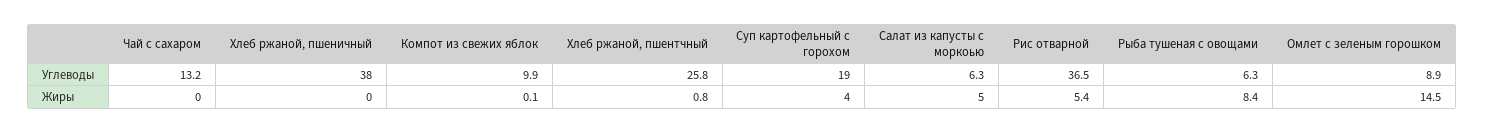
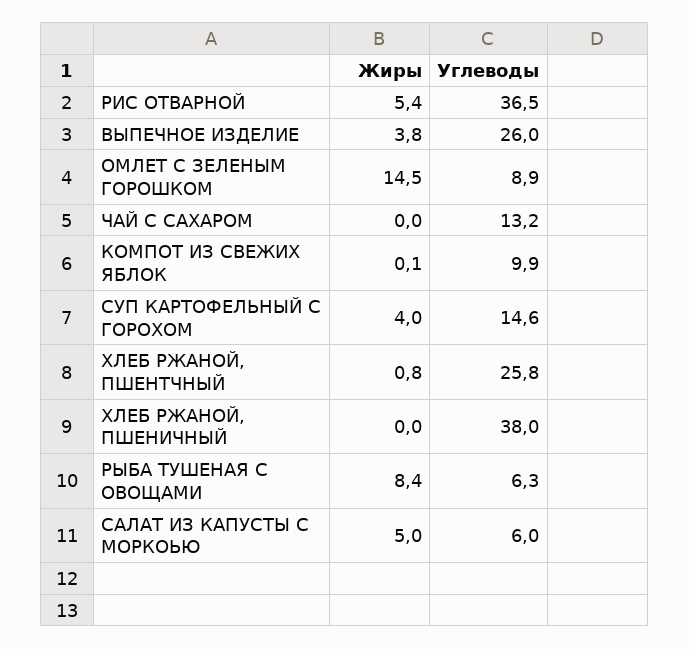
Суп картофельный с горохом, Углеводы: 19 -> 14.6
Салат из капусты с моркоью, Углеводы: 6.3 -> 6
ВЫПЕЧНОЕ ИЗДЕЛИЕ, Жиры: none -> 3.8
ВЫПЕЧНОЕ ИЗДЕЛИЕ, Углеводы: none -> 26

